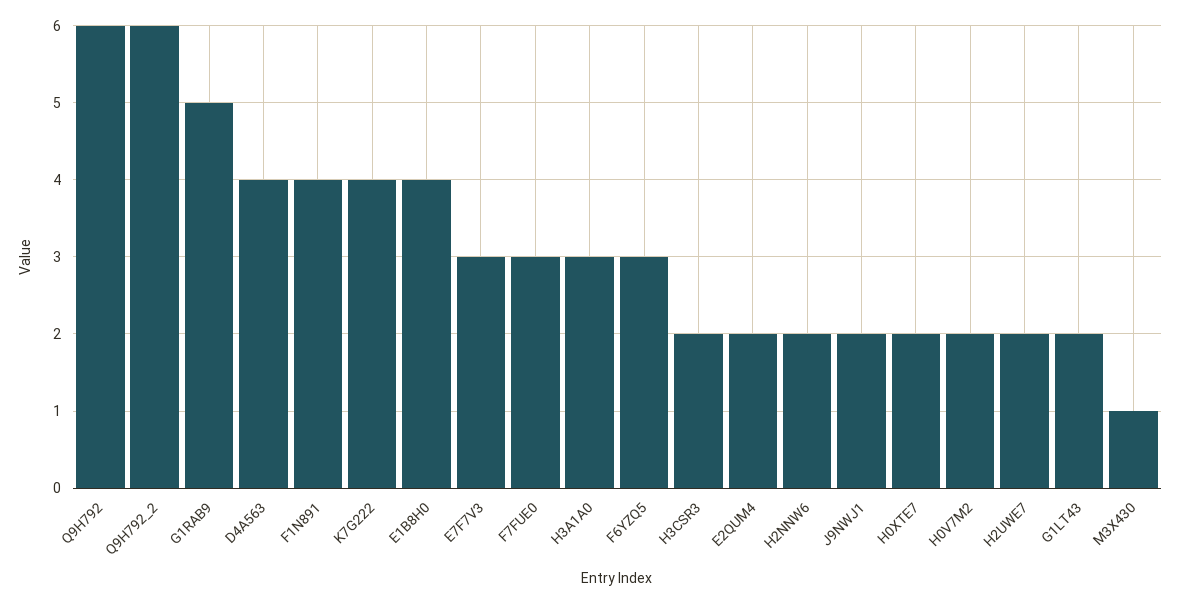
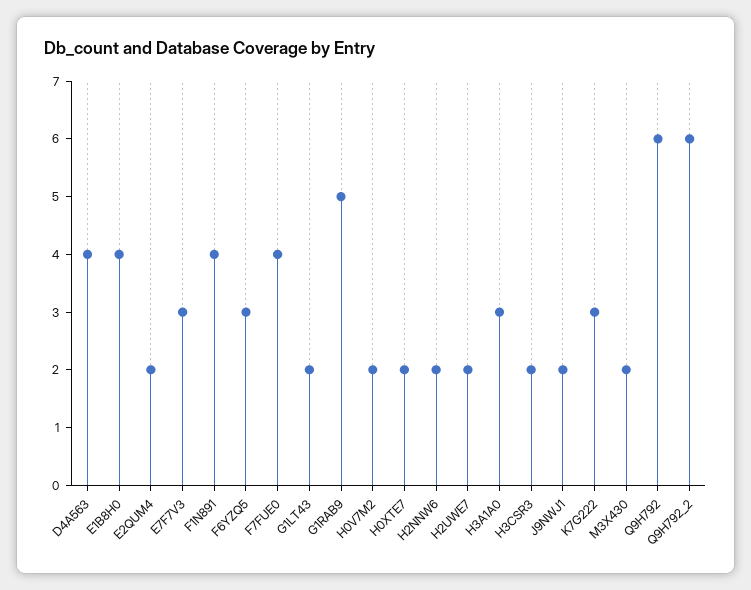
K7G222: 4 -> 3
F7FUE0: 3 -> 4
M3X430: 1 -> 2

